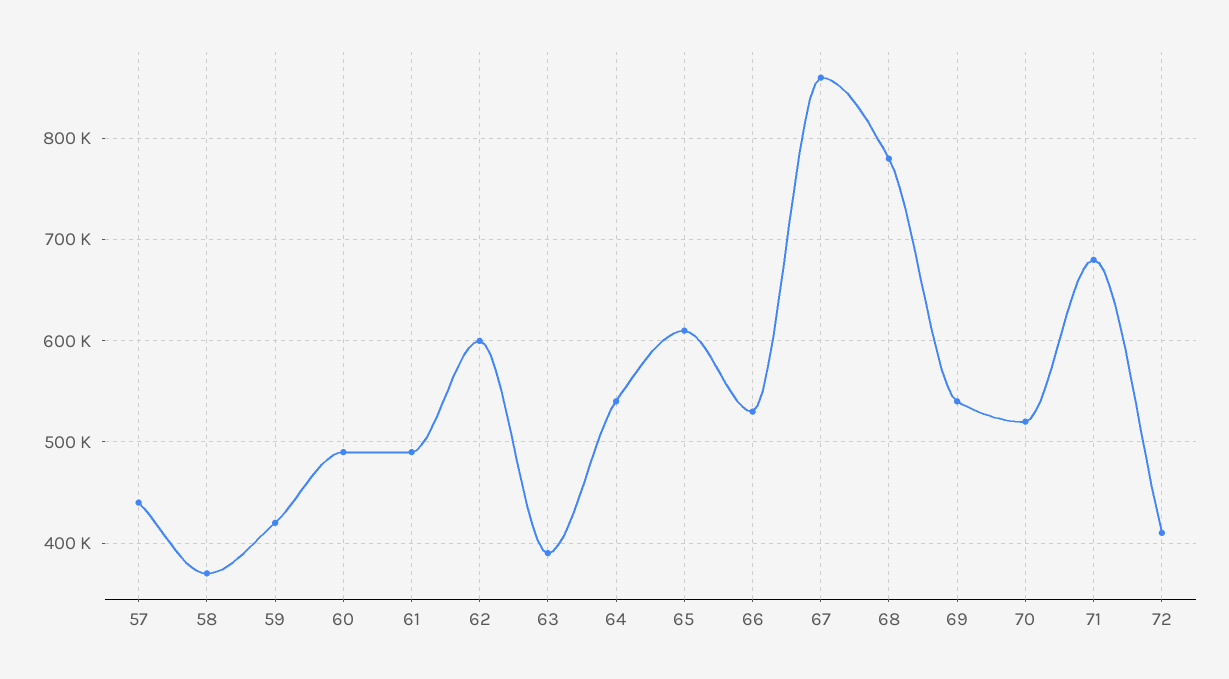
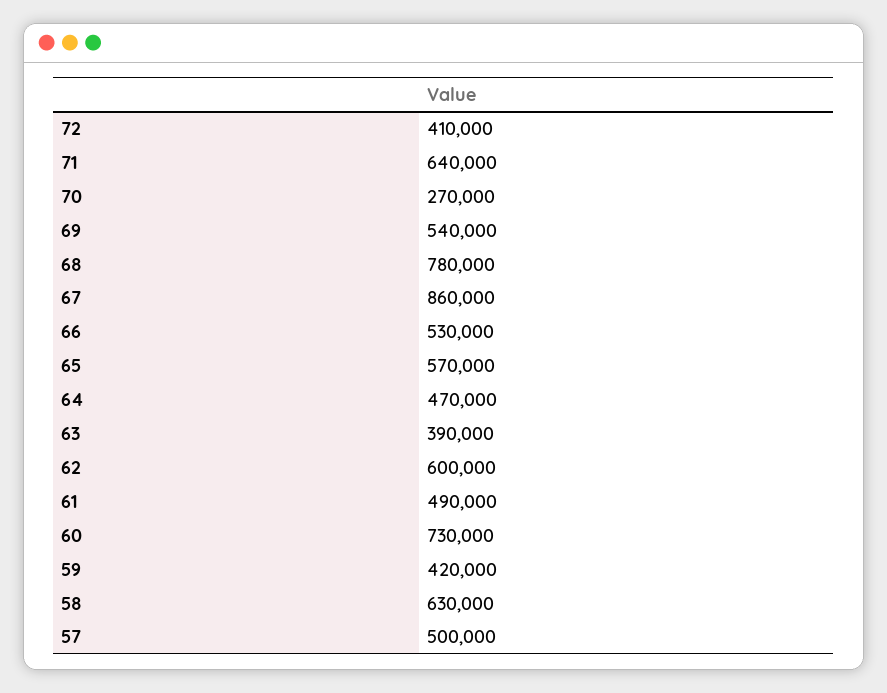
57: 440000 -> 500000
58: 370000 -> 630000
60: 490000 -> 730000
64: 540000 -> 470000
65: 610000 -> 570000
70: 520000 -> 270000
71: 680000 -> 640000

